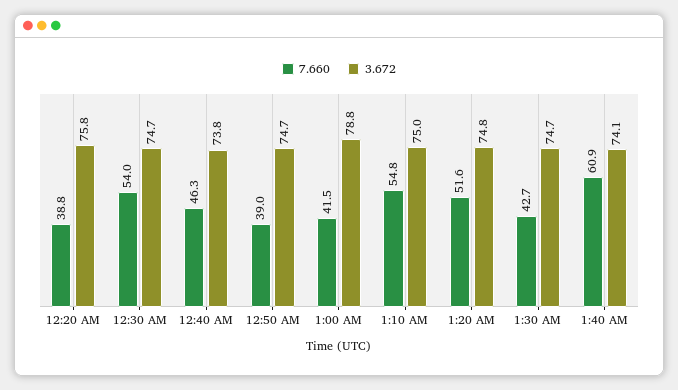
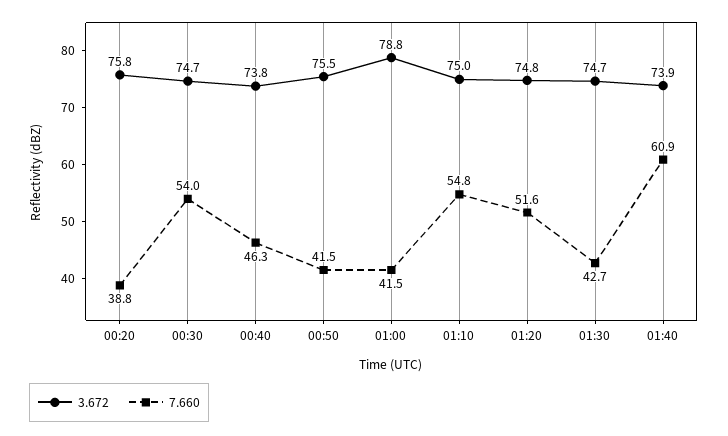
7.660, 12:50 AM: 39 -> 41.5
3.672, 12:50 AM: 74.7 -> 75.5
3.672, 1:40 AM: 74.1 -> 73.9

